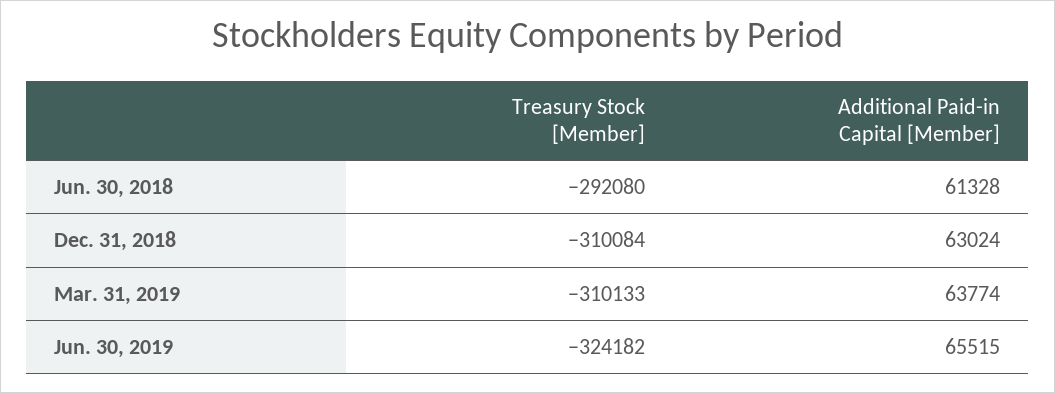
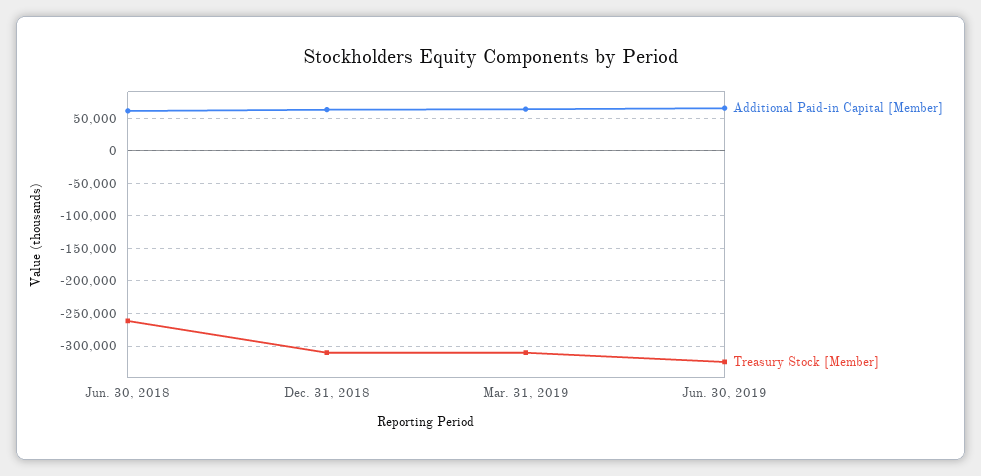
Treasury Stock [Member], Jun. 30, 2018: -292080 -> -260000

